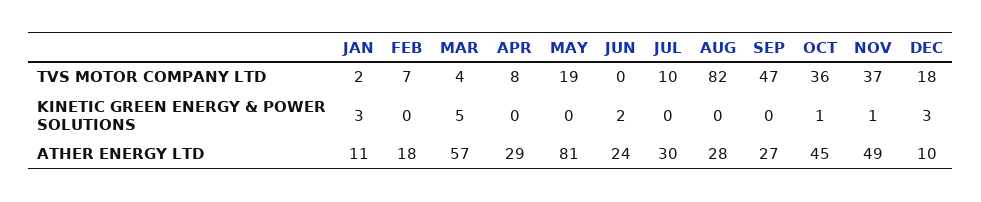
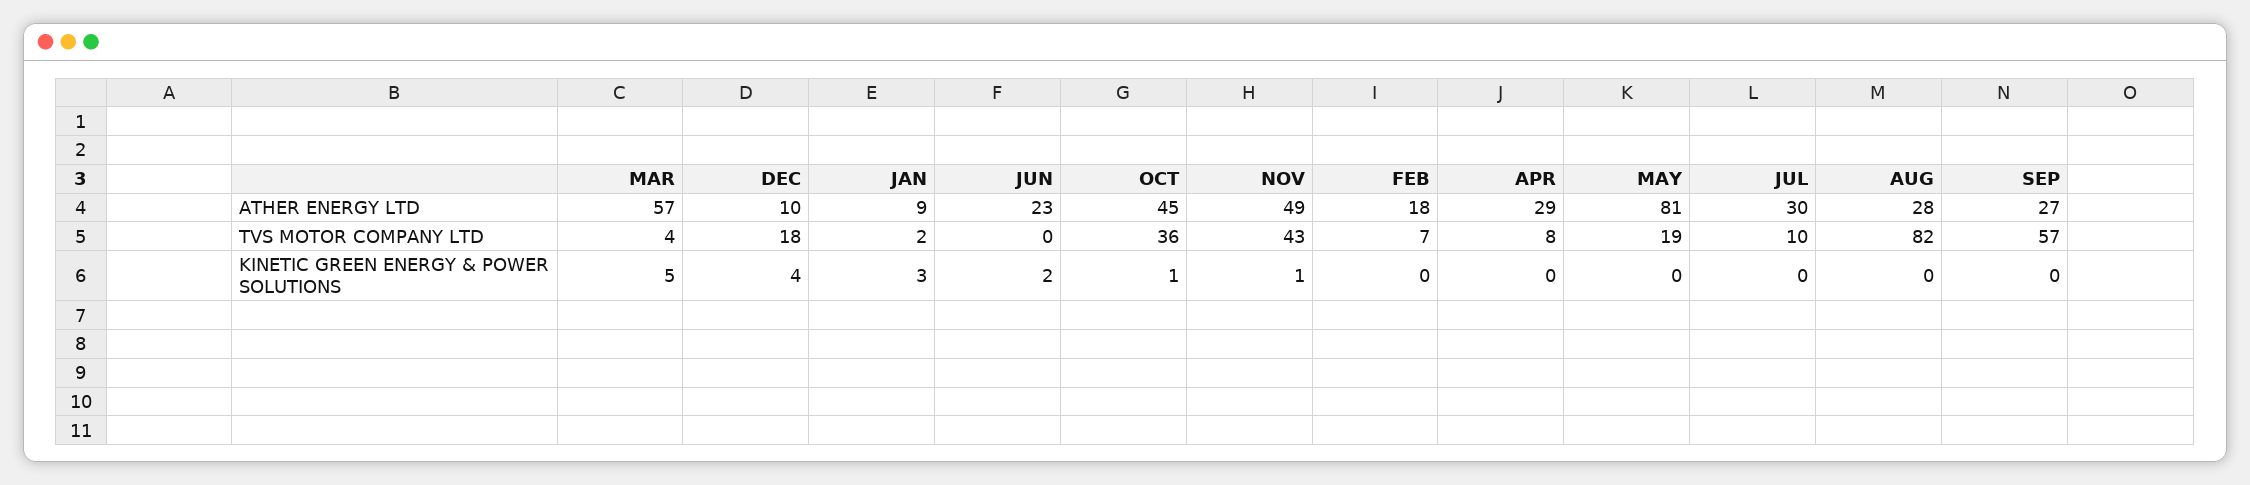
SEP, TVS MOTOR COMPANY LTD: 47 -> 57
NOV, TVS MOTOR COMPANY LTD: 37 -> 43
DEC, KINETIC GREEN ENERGY & POWER SOLUTIONS: 3 -> 4
JAN, ATHER ENERGY LTD: 11 -> 9
JUN, ATHER ENERGY LTD: 24 -> 23

